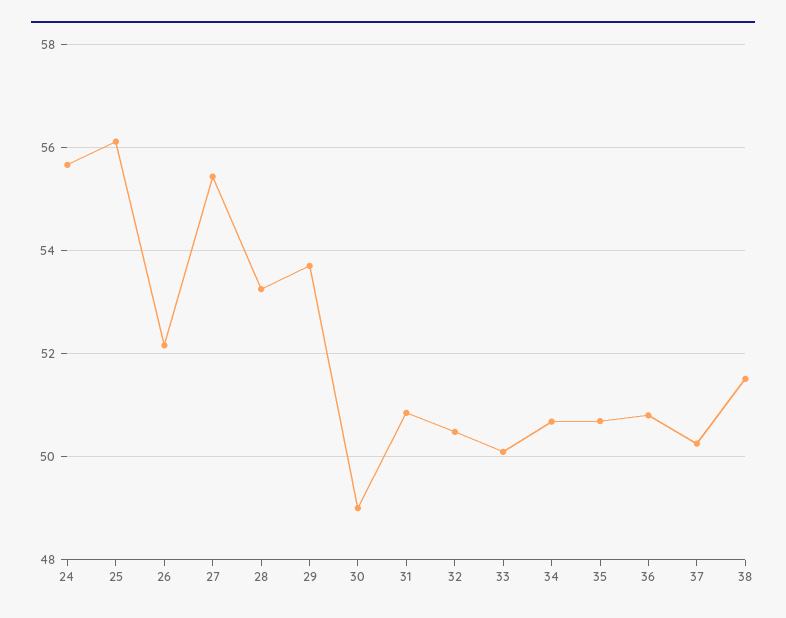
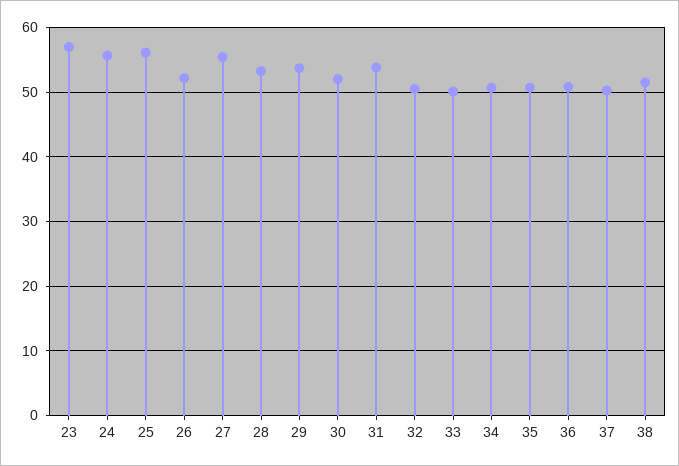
30: 49 -> 52
31: 50.8 -> 54
23: none -> 57

